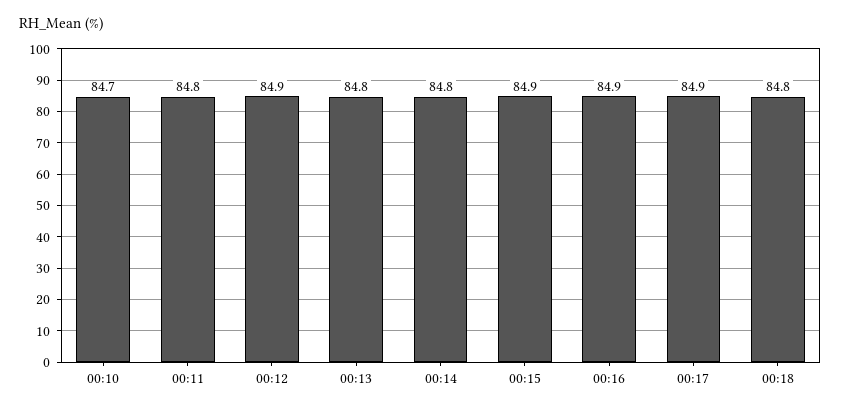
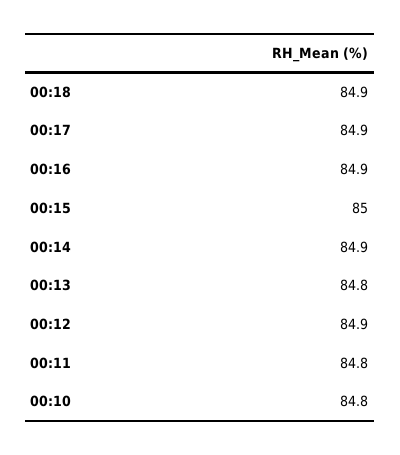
00:10: 84.7 -> 84.8
00:14: 84.8 -> 84.9
00:15: 84.9 -> 85
00:18: 84.8 -> 84.9

